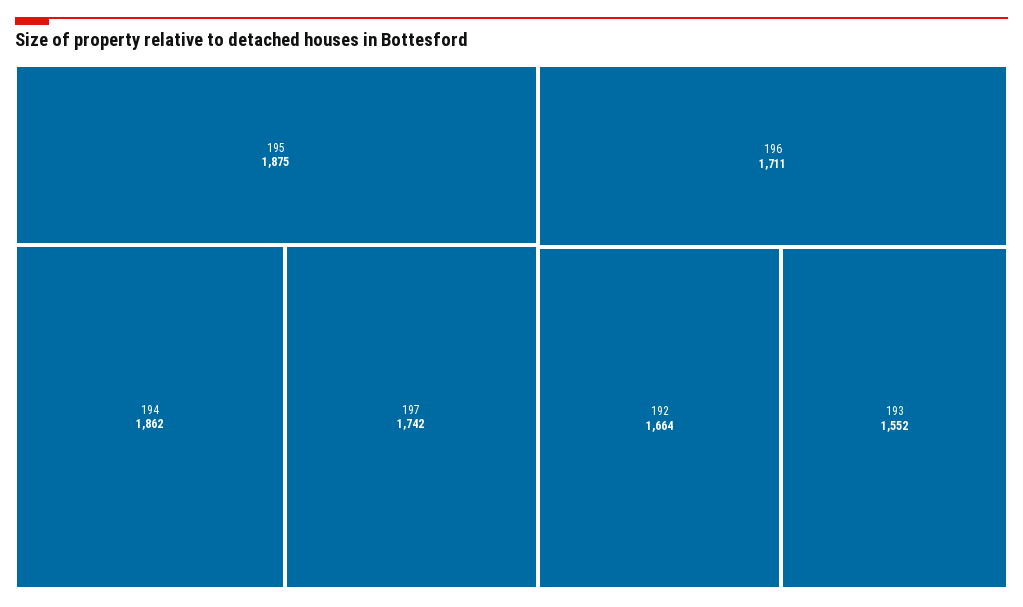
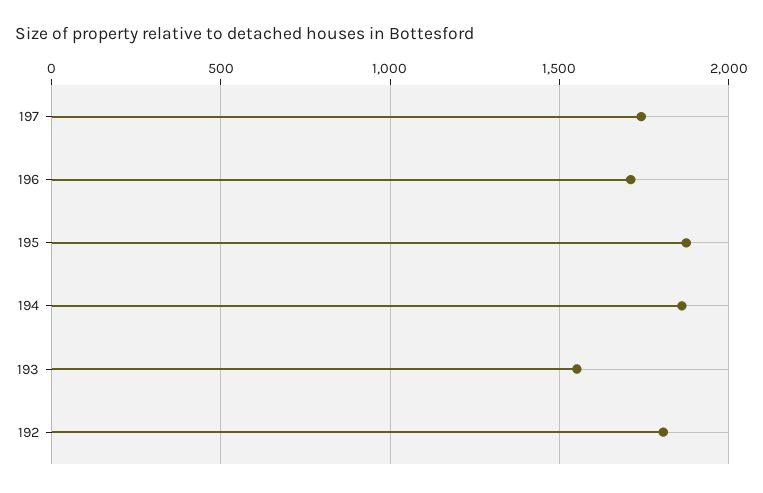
192: 1664 -> 1800

